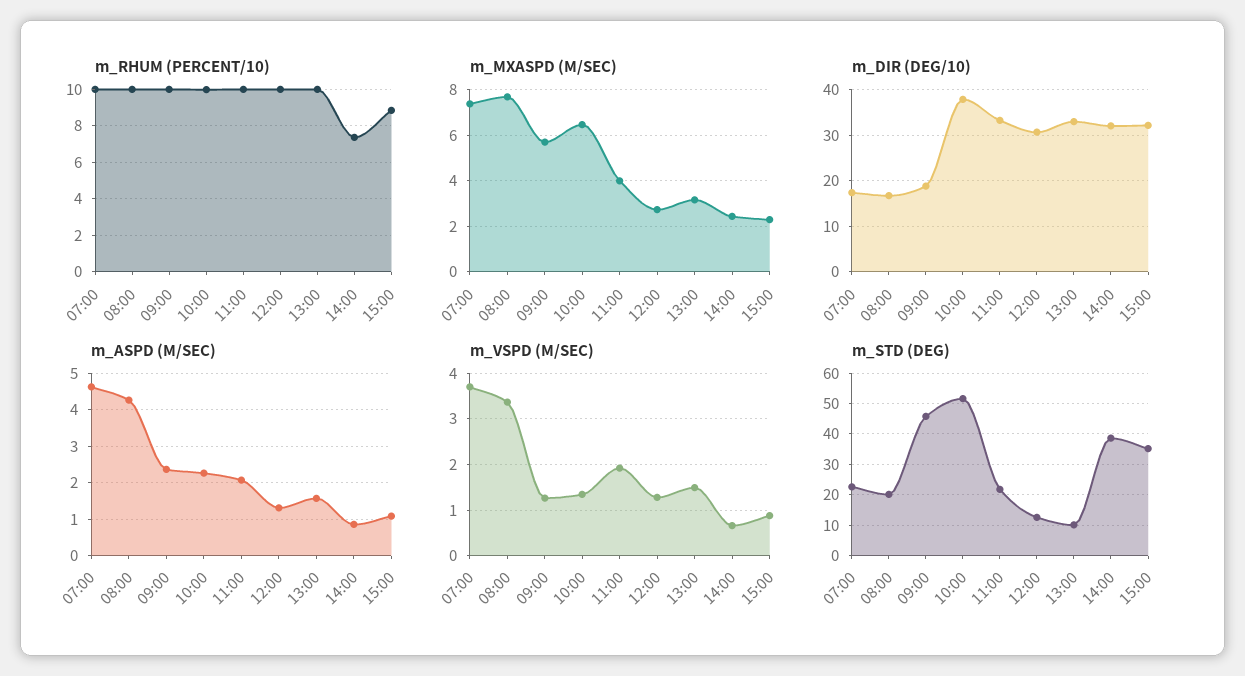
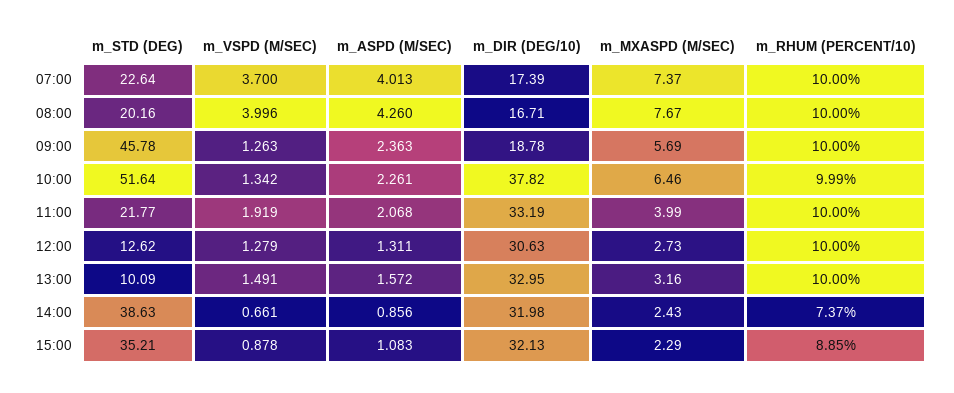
m_ASPD (M/SEC), 07:00: 4.6 -> 4.013
m_VSPD (M/SEC), 08:00: 3.4 -> 3.996

